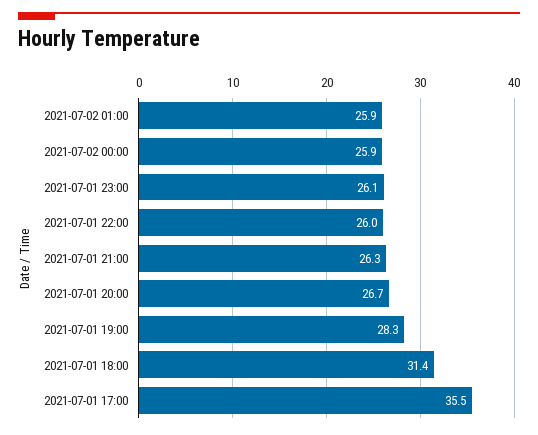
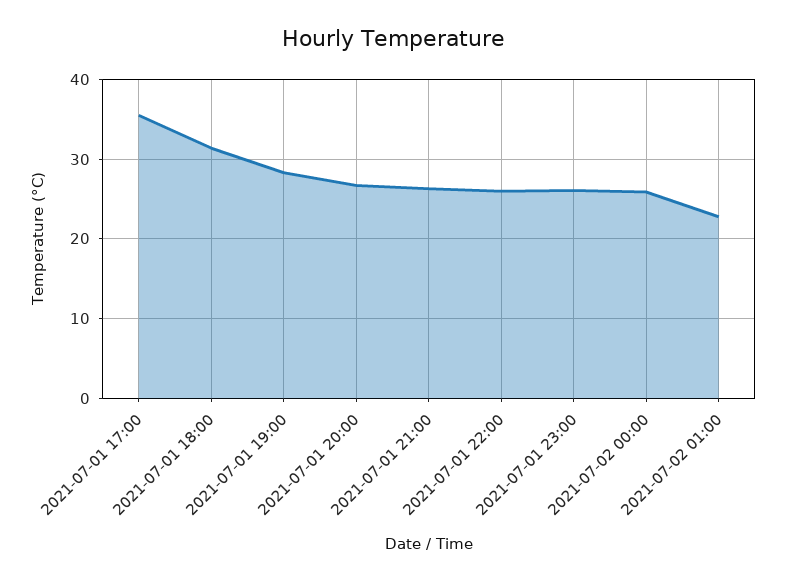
2021-07-02 01:00: 25.9 -> 23

